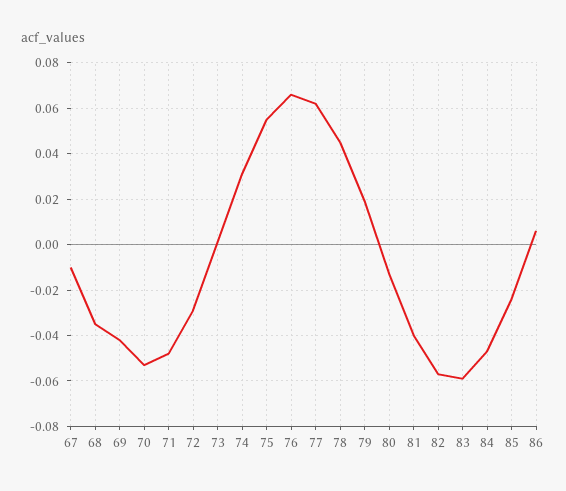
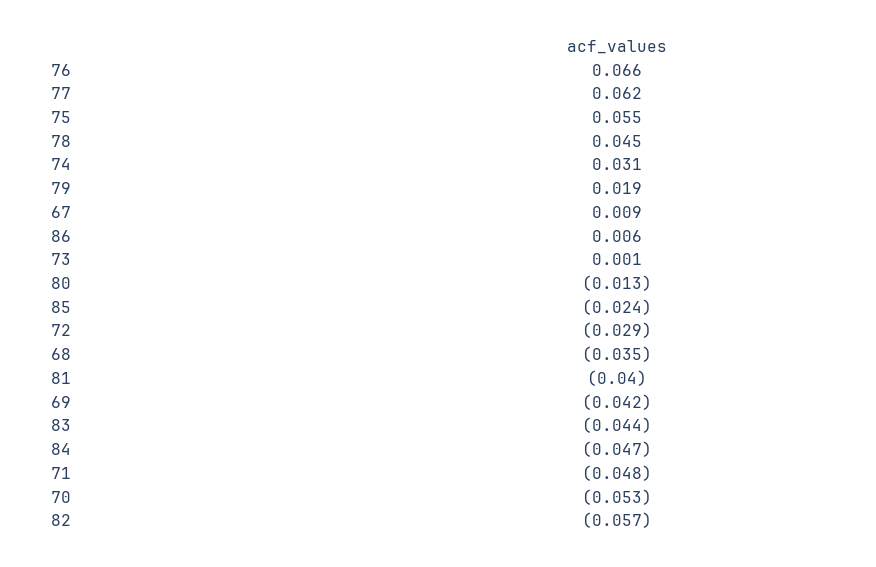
67: -0.01 -> 0.009
83: -0.06 -> -0.044

